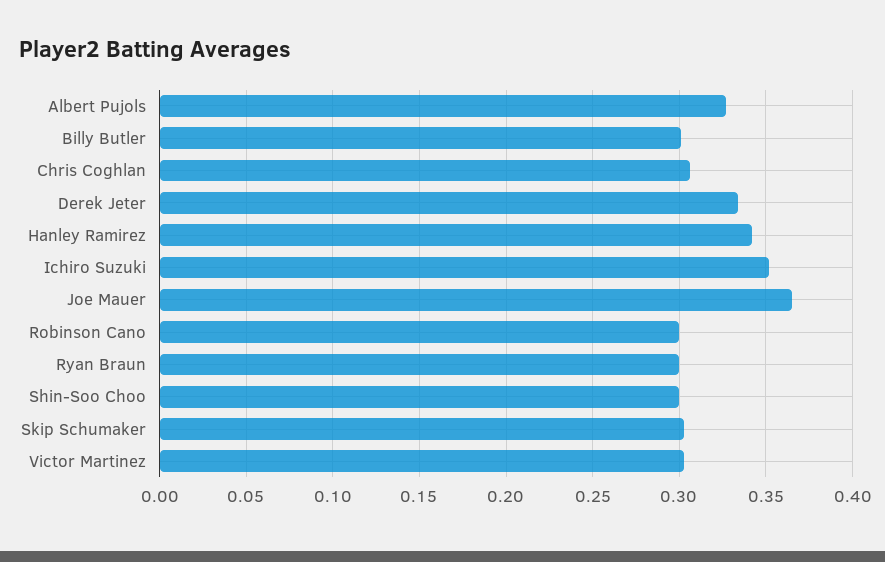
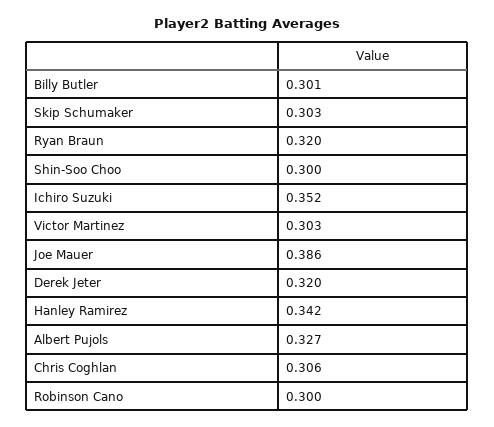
Derek Jeter: 0.335 -> 0.32
Joe Mauer: 0.365 -> 0.386
Ryan Braun: 0.3 -> 0.32

